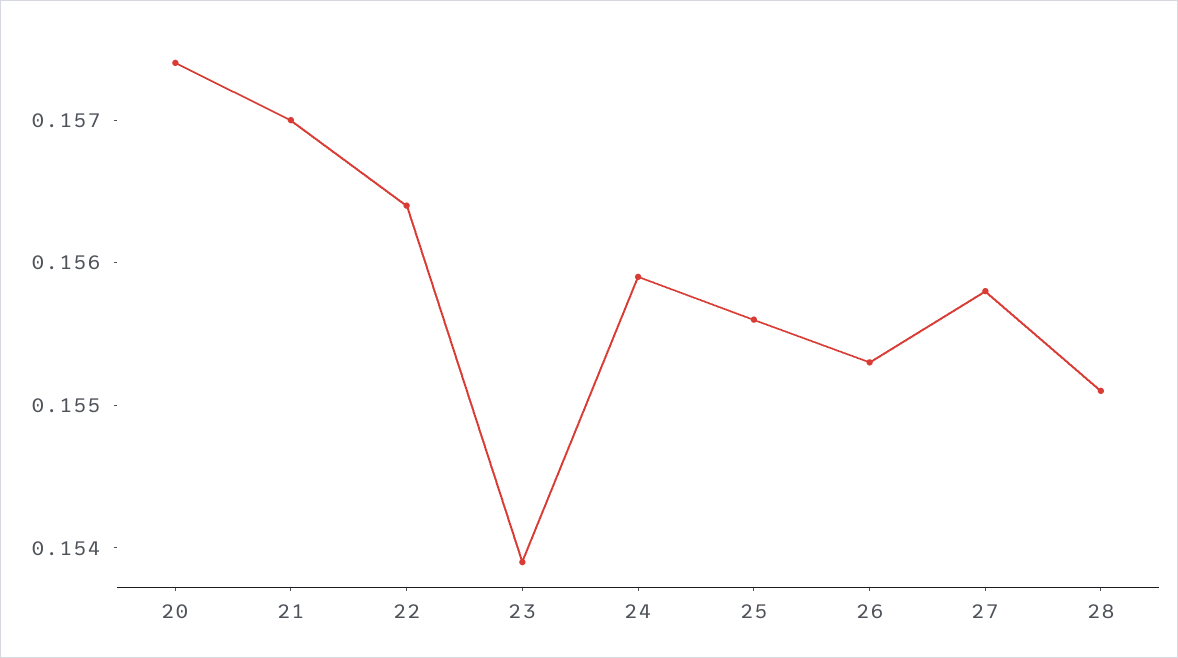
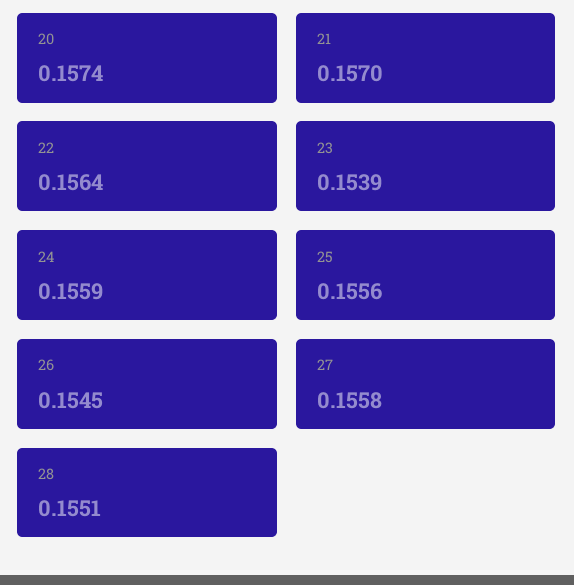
26: 0.1553 -> 0.1545

